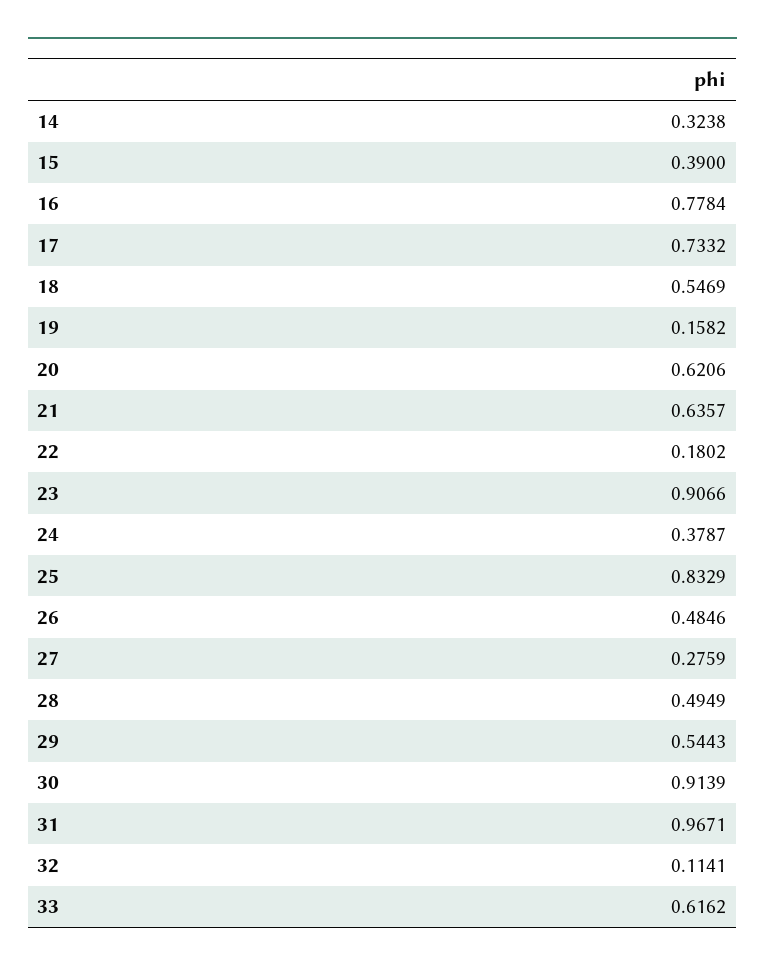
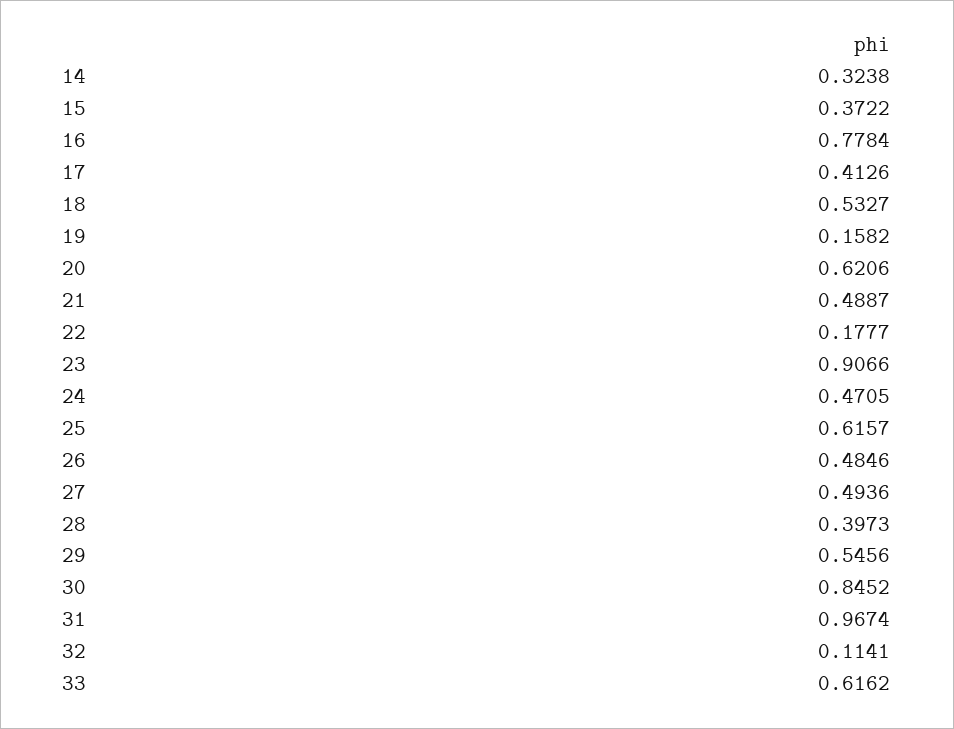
15: 0.39 -> 0.3722
17: 0.7332 -> 0.4126
18: 0.5469 -> 0.5327
21: 0.6357 -> 0.4887
22: 0.1802 -> 0.1777
24: 0.3787 -> 0.4705
25: 0.8329 -> 0.6157
27: 0.2759 -> 0.4936
28: 0.4949 -> 0.3973
29: 0.5443 -> 0.5456
30: 0.9139 -> 0.8452
31: 0.9671 -> 0.9674

